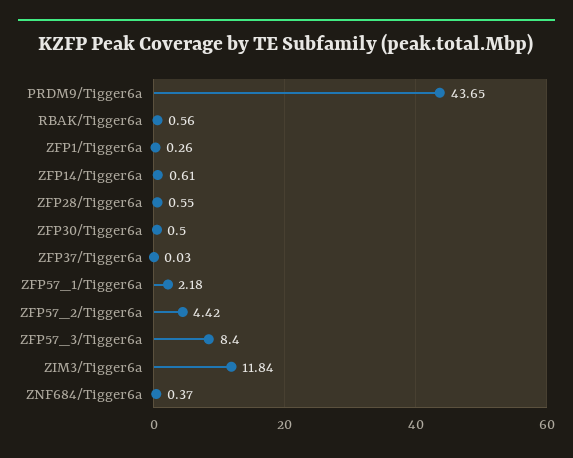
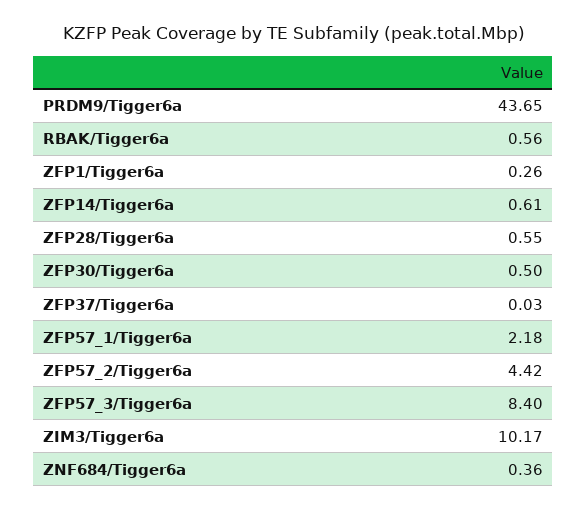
ZIM3/Tigger6a: 11.84 -> 10.17
ZNF684/Tigger6a: 0.37 -> 0.36

